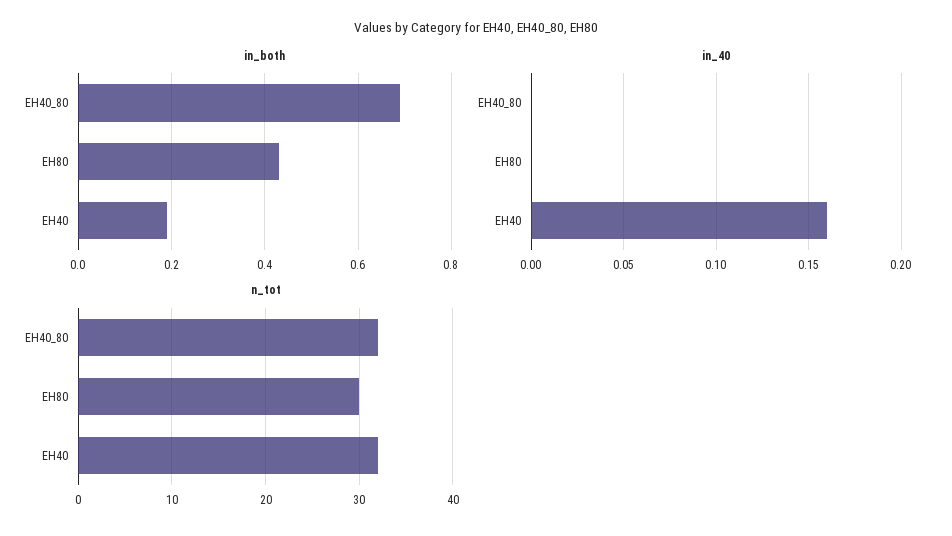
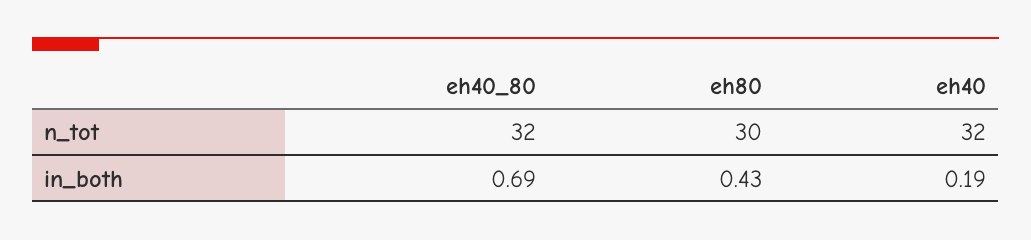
in_40, EH40_80: 0 -> none
in_40, EH80: 0 -> none
in_40, EH40: 0.16 -> none

